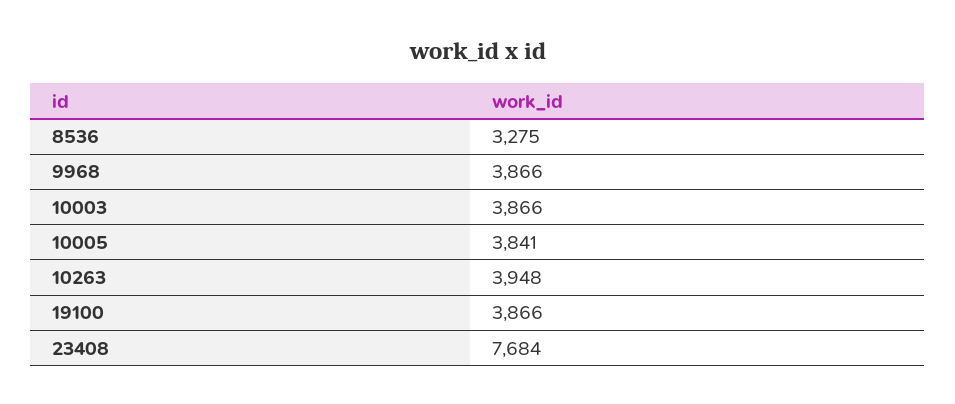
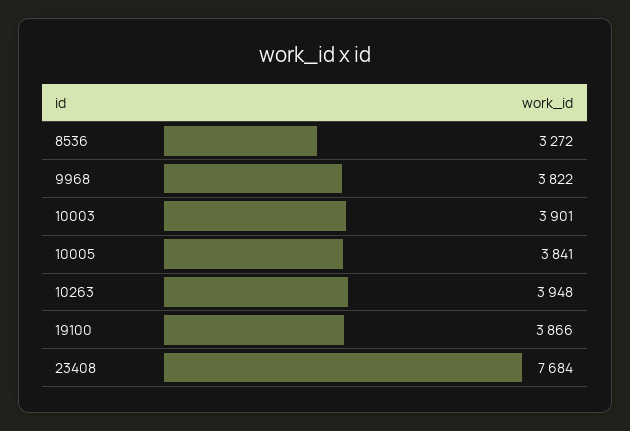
8536: 3275 -> 3272
9968: 3866 -> 3822
10003: 3866 -> 3901

